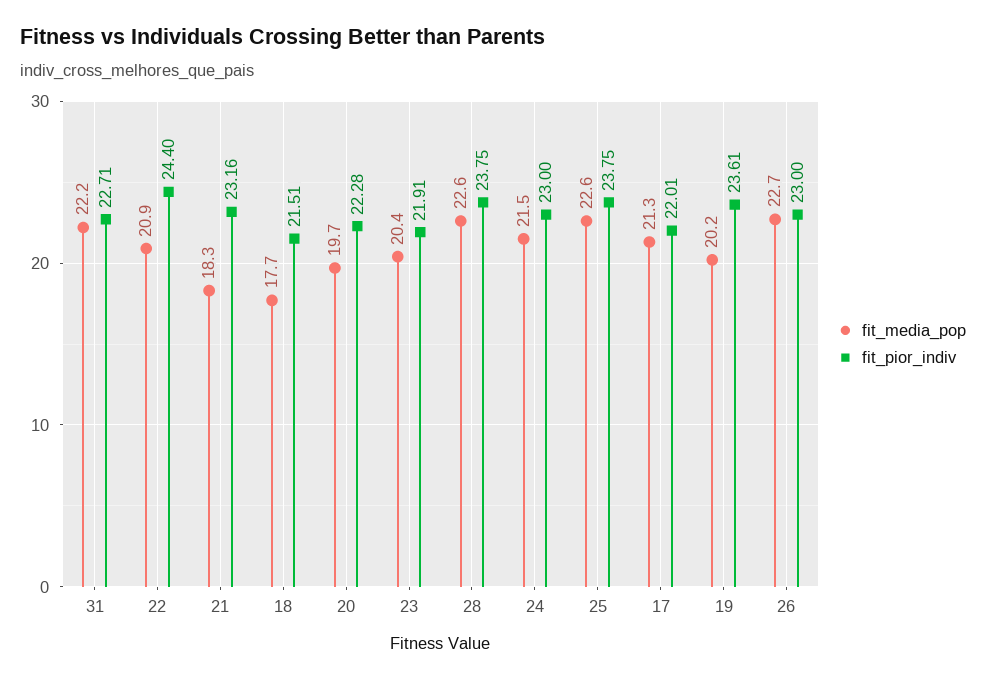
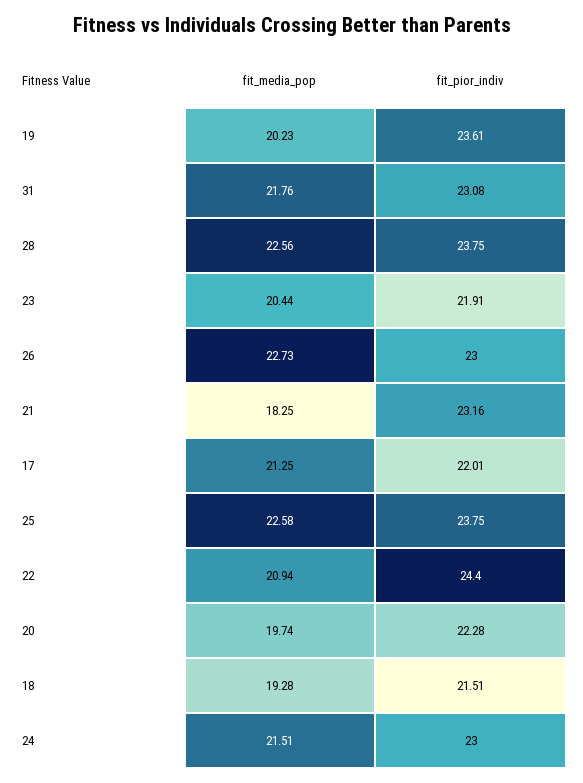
fit_media_pop, 31: 22.2 -> 21.76
fit_pior_indiv, 31: 22.71 -> 23.08
fit_media_pop, 18: 17.7 -> 19.28

